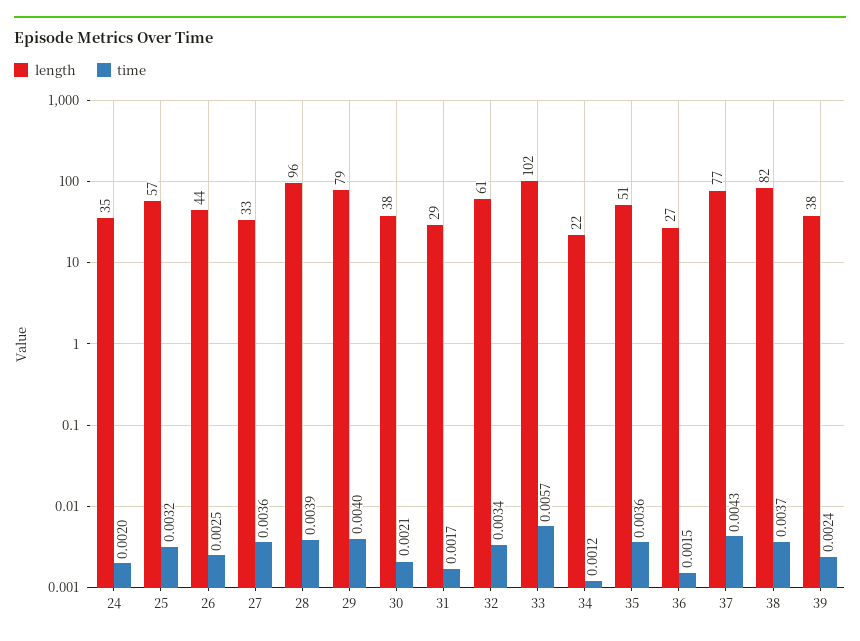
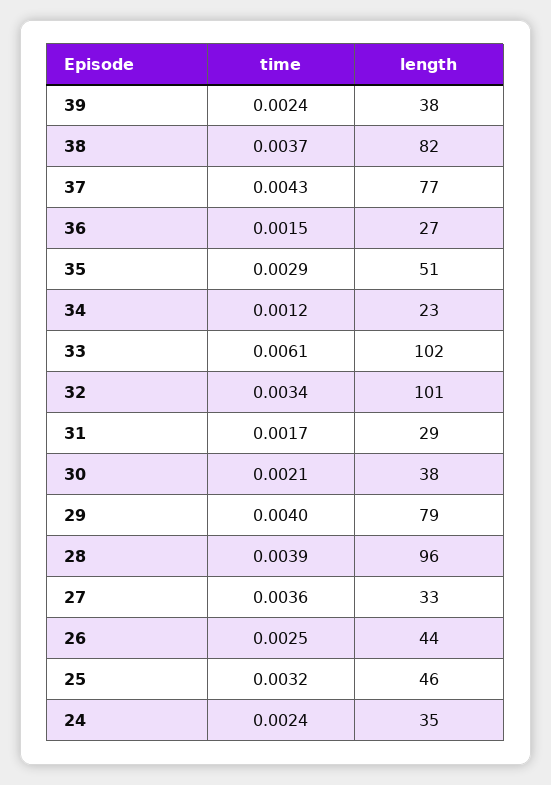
time, 24: 0.002 -> 0.0024
length, 25: 57 -> 46
length, 32: 61 -> 101
time, 33: 0.0057 -> 0.0061
length, 34: 22 -> 23
time, 35: 0.0036 -> 0.0029

